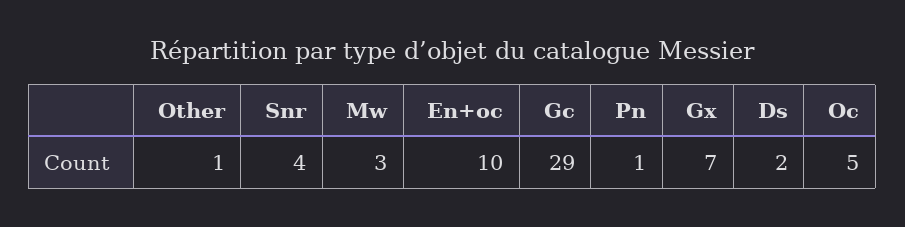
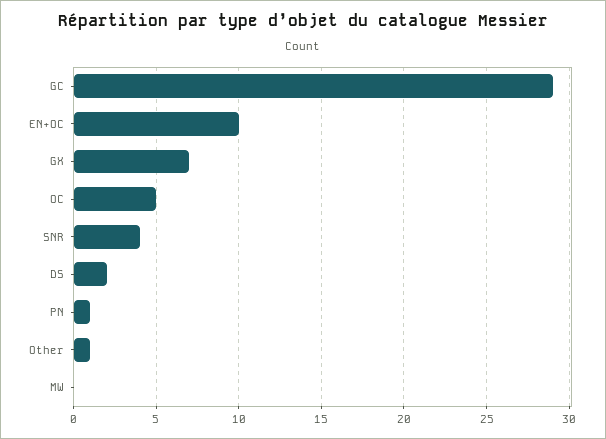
Mw: 3 -> 0

